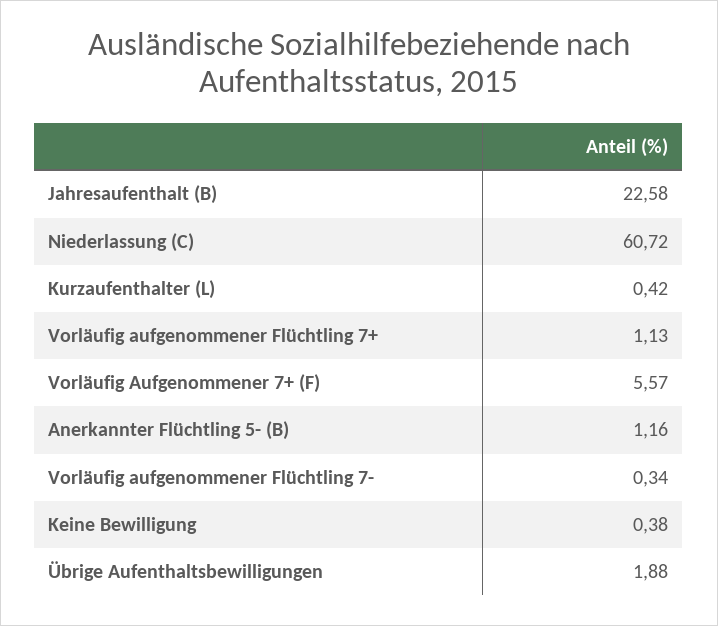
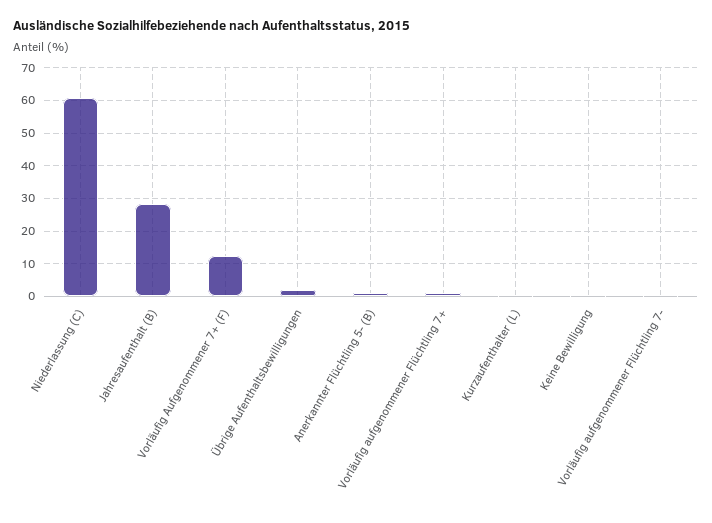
Jahresaufenthalt (B): 22.58 -> 28
Vorläufig Aufgenommener 7+ (F): 5.57 -> 12

